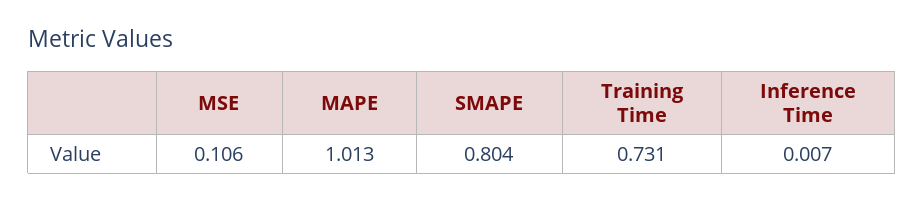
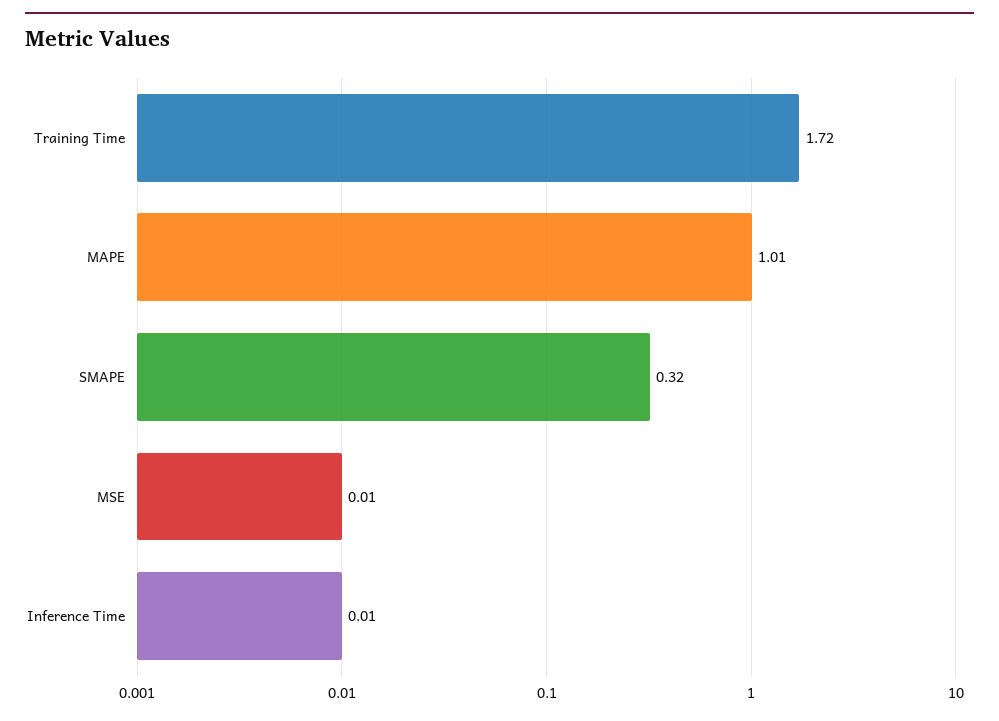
MSE: 0.106 -> 0.01
SMAPE: 0.804 -> 0.32
Training Time: 0.731 -> 1.72

